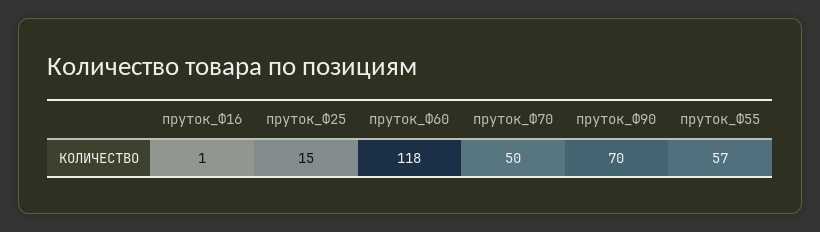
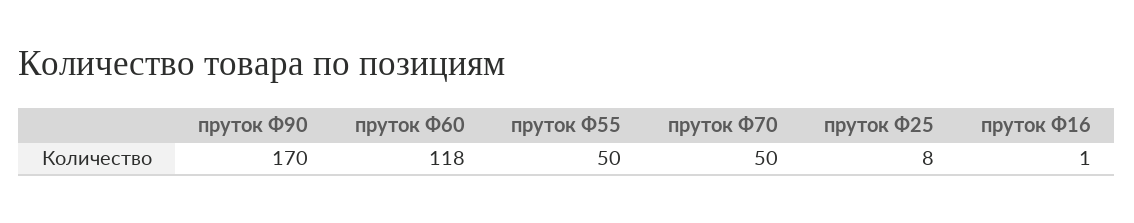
пруток_Ф25: 15 -> 8
пруток_Ф90: 70 -> 170
пруток_Ф55: 57 -> 50

